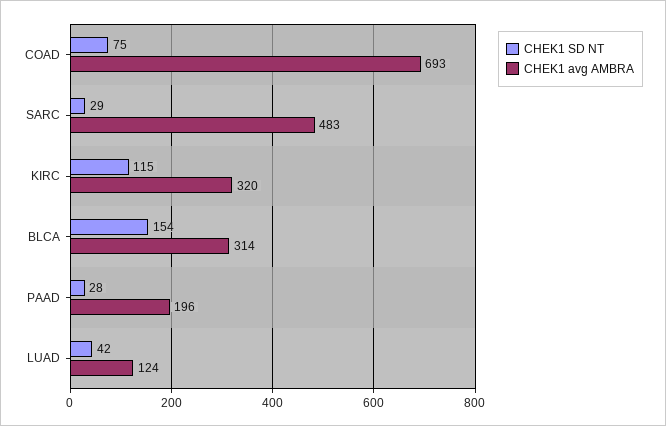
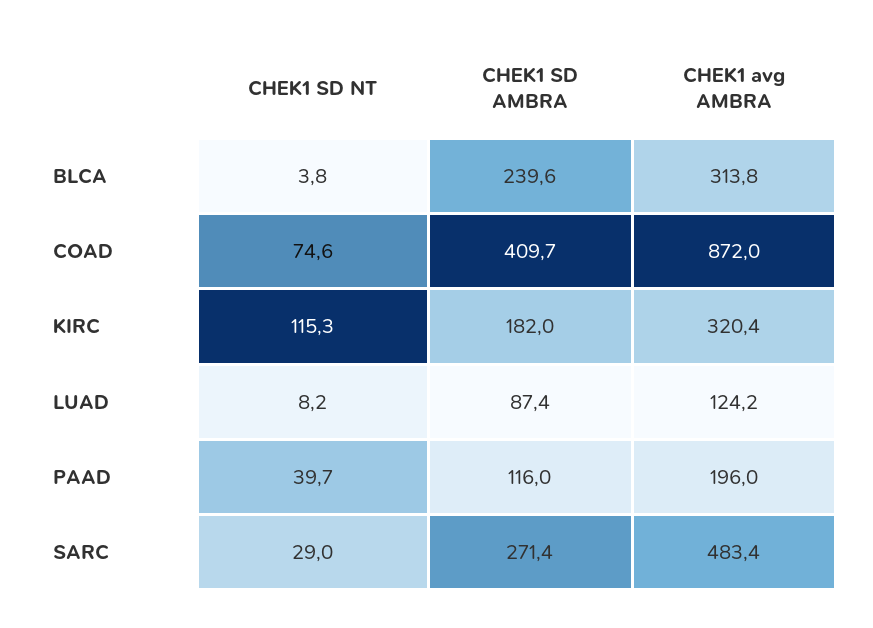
CHEK1 avg AMBRA, COAD: 693 -> 872
CHEK1 SD NT, BLCA: 154 -> 3.8
CHEK1 SD NT, PAAD: 28 -> 39.7
CHEK1 SD NT, LUAD: 42 -> 8.2
CHEK1 SD AMBRA, BLCA: none -> 239.6
CHEK1 SD AMBRA, COAD: none -> 409.7
CHEK1 SD AMBRA, KIRC: none -> 182
CHEK1 SD AMBRA, LUAD: none -> 87.4
CHEK1 SD AMBRA, PAAD: none -> 116
CHEK1 SD AMBRA, SARC: none -> 271.4

